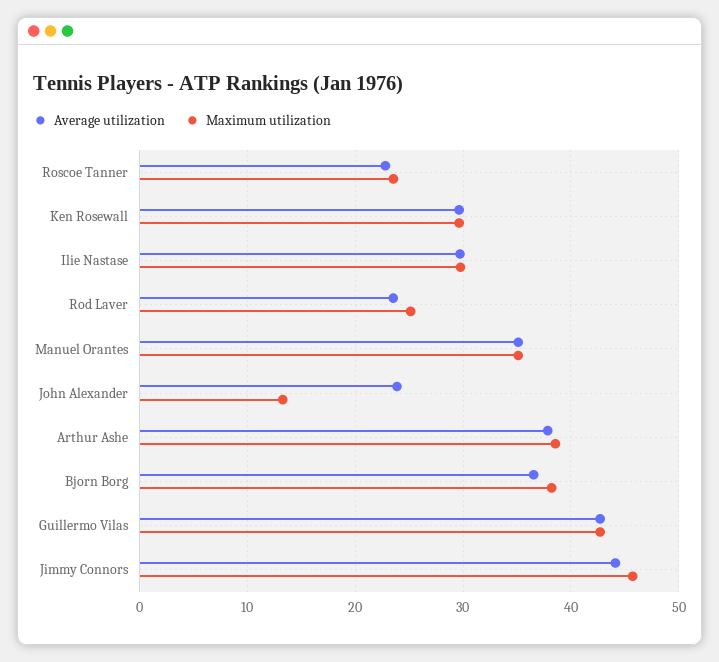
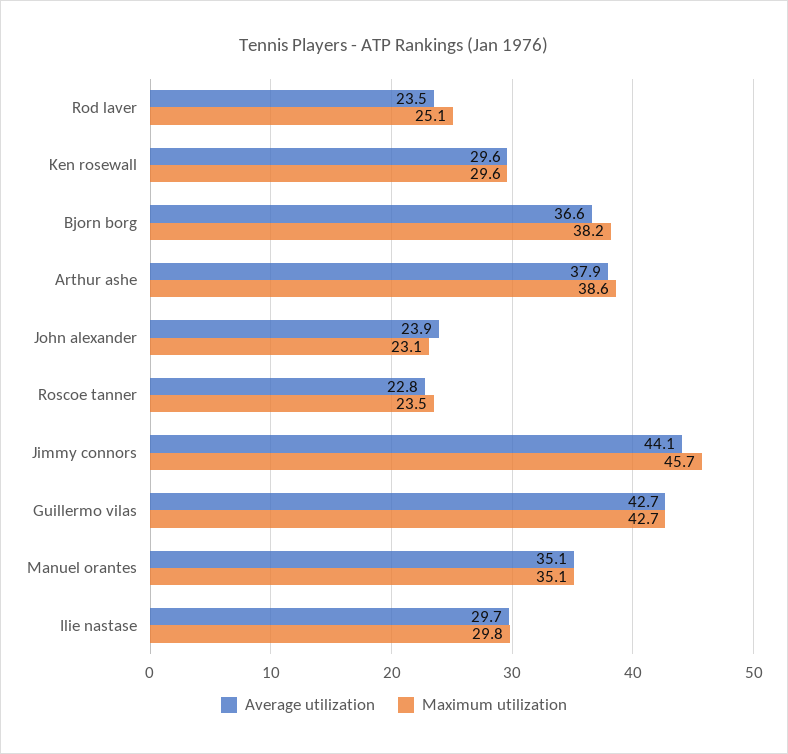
Maximum utilization, John Alexander: 13 -> 23.1

